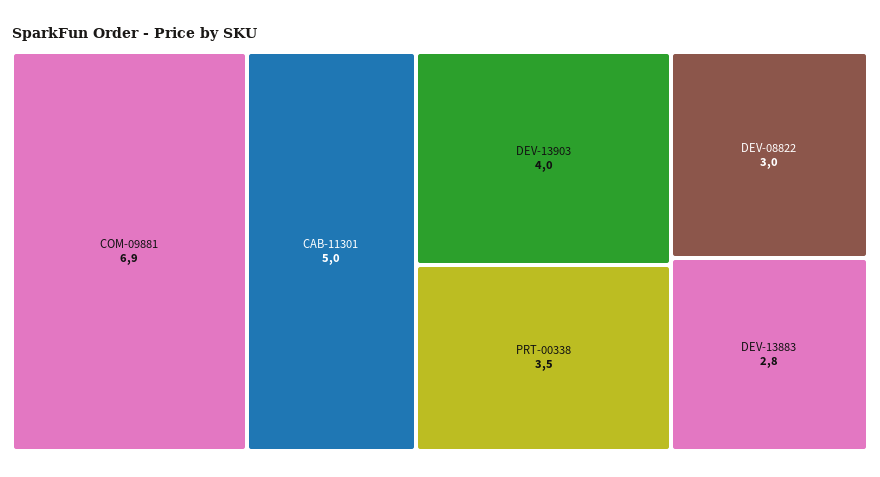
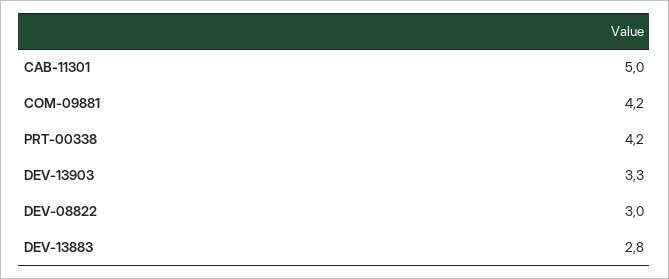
COM-09881: 6.9 -> 4.2
DEV-13903: 4 -> 3.3
PRT-00338: 3.5 -> 4.2

